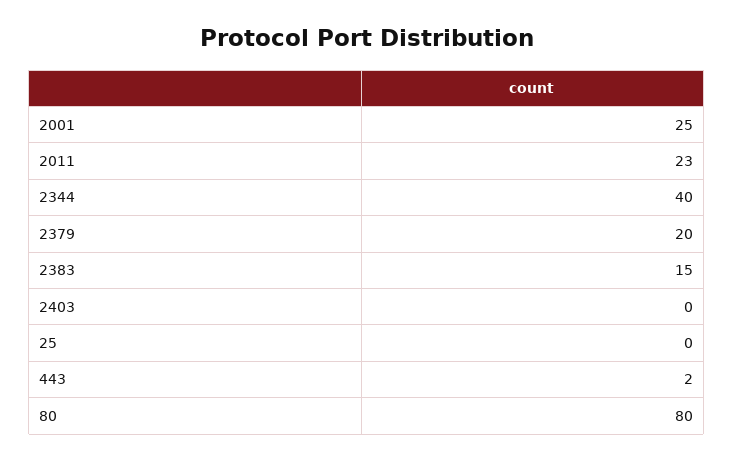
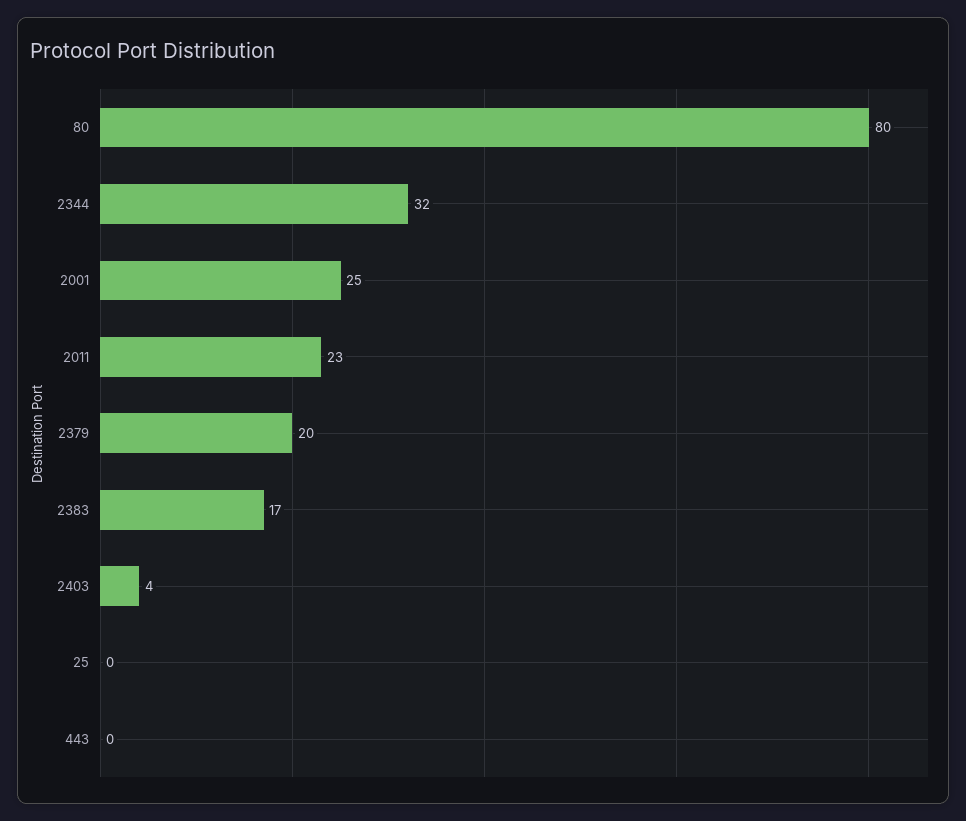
2344: 40 -> 32
2383: 15 -> 17
2403: 0 -> 4
443: 2 -> 0

